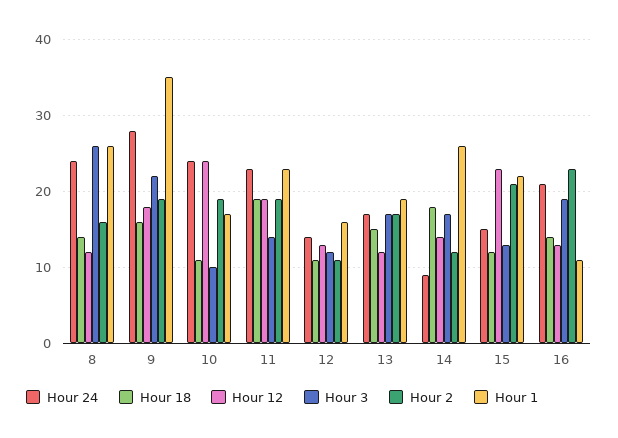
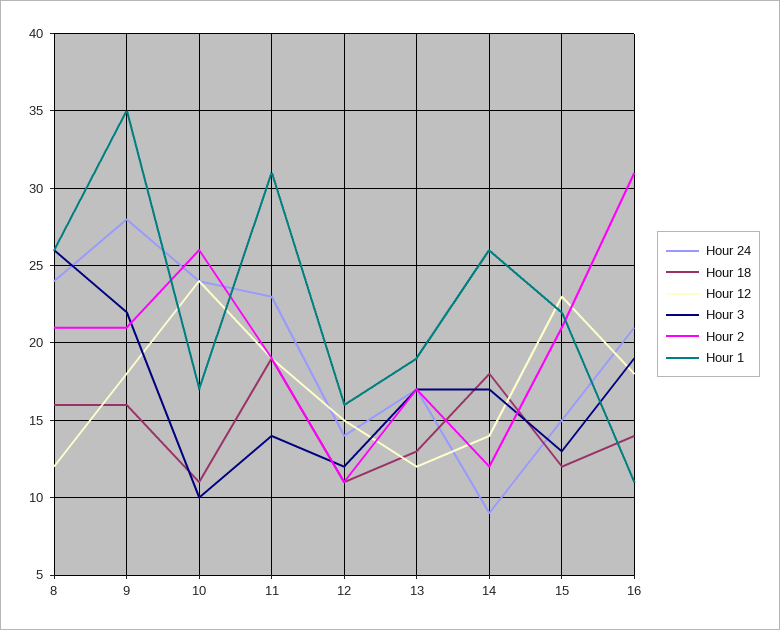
Hour 18, 8: 14 -> 16
Hour 2, 8: 16 -> 21
Hour 2, 9: 19 -> 21
Hour 2, 10: 19 -> 26
Hour 1, 11: 23 -> 31
Hour 12, 12: 13 -> 15
Hour 18, 13: 15 -> 13
Hour 12, 16: 13 -> 18
Hour 2, 16: 23 -> 31

